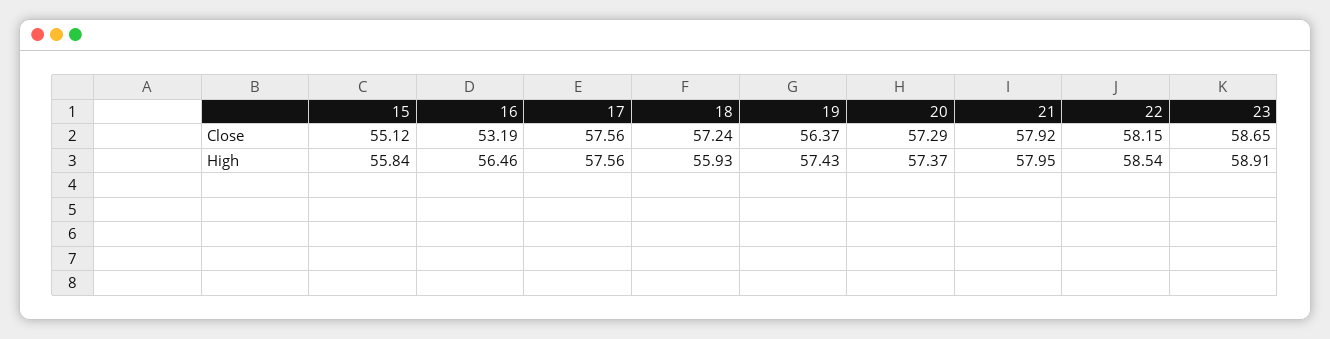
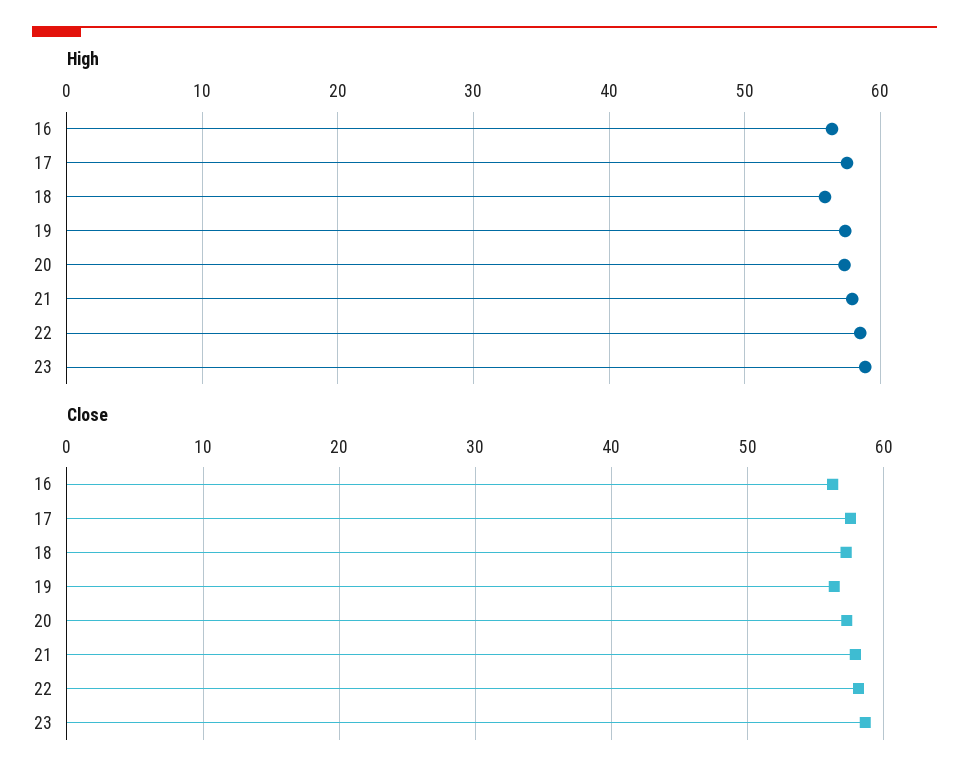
Close, 15: 55.12 -> none
Close, 16: 53.19 -> 56
High, 15: 55.84 -> none

